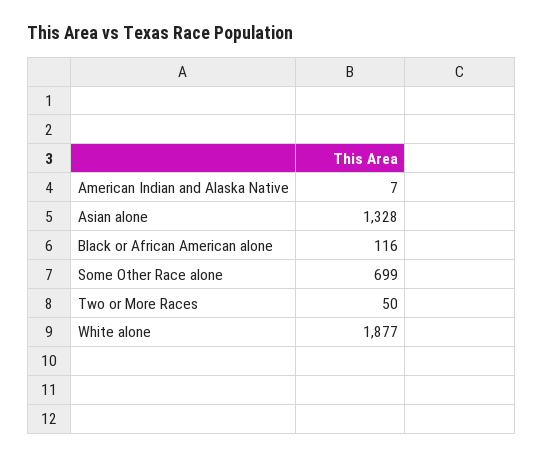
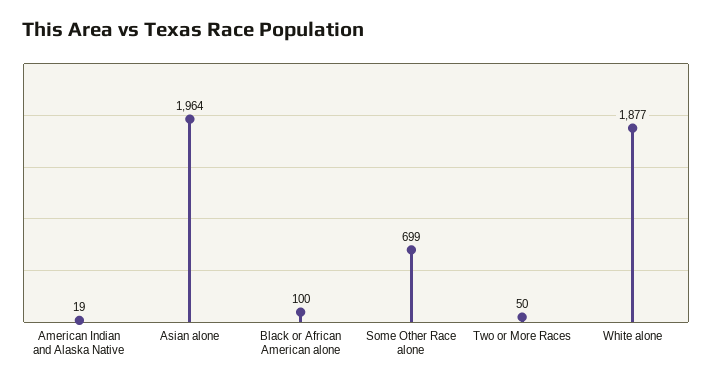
American Indian and Alaska Native: 7 -> 19
Asian alone: 1328 -> 1964
Black or African American alone: 116 -> 100

